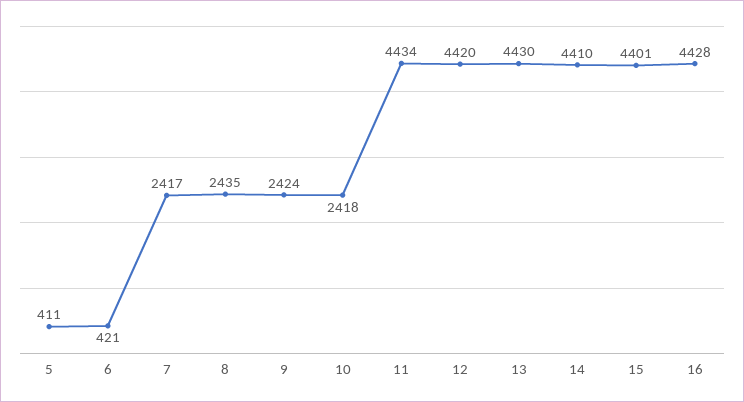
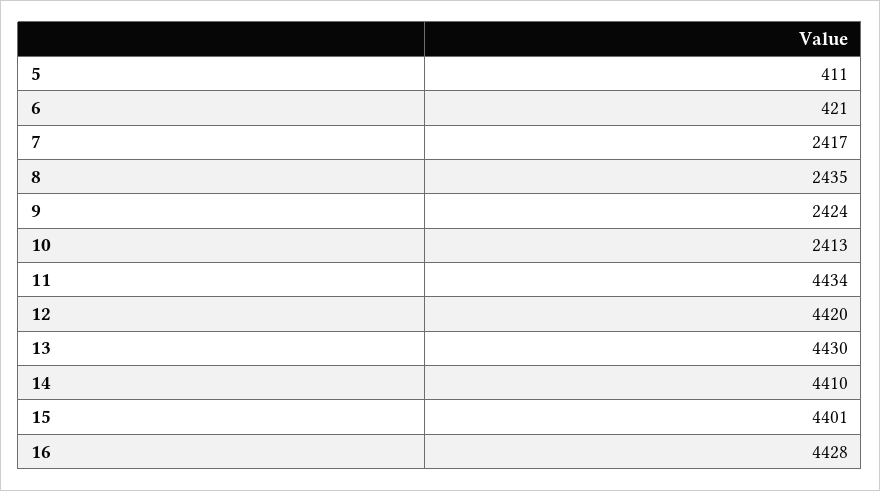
10: 2418 -> 2413

